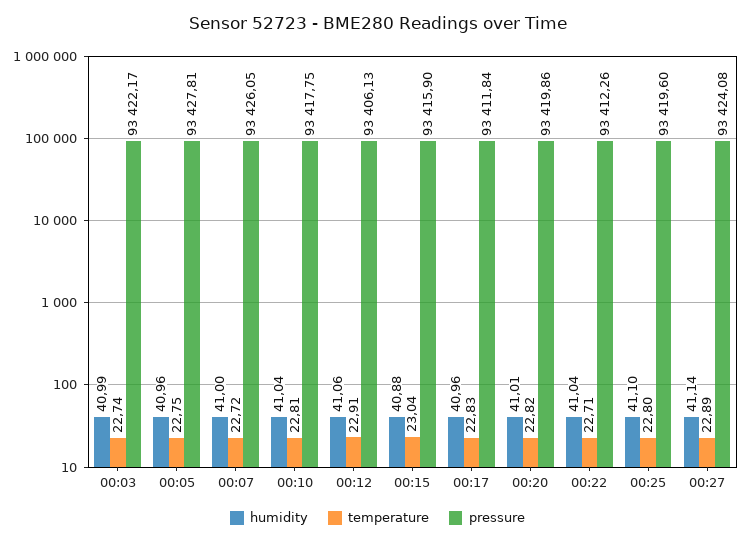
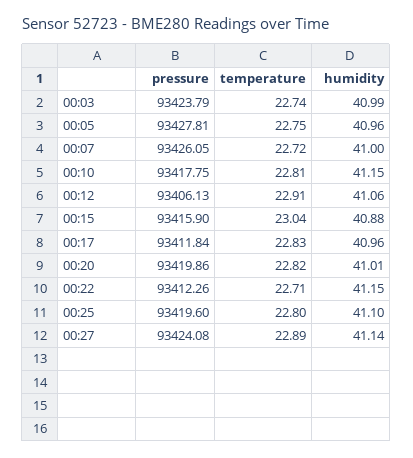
pressure, 00:03: 93422.17 -> 93423.79
humidity, 00:10: 41.04 -> 41.15
humidity, 00:22: 41.04 -> 41.15

